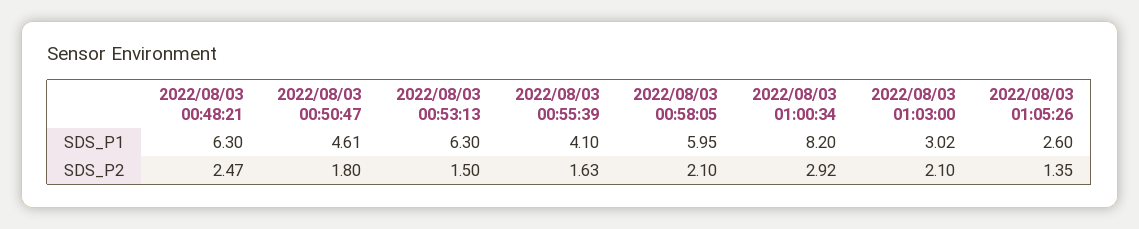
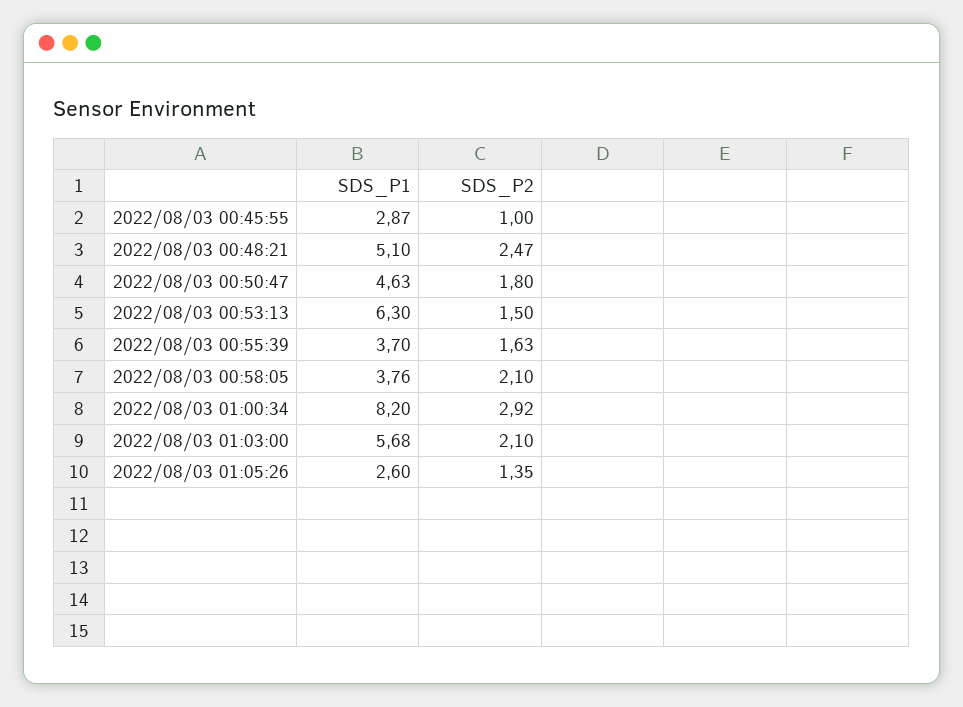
2022/08/03 00:48:21, SDS_P1: 6.3 -> 5.1
2022/08/03 00:50:47, SDS_P1: 4.61 -> 4.63
2022/08/03 00:55:39, SDS_P1: 4.1 -> 3.7
2022/08/03 00:58:05, SDS_P1: 5.95 -> 3.76
2022/08/03 01:03:00, SDS_P1: 3.02 -> 5.68
2022/08/03 00:45:55, SDS_P1: none -> 2.87
2022/08/03 00:45:55, SDS_P2: none -> 1

